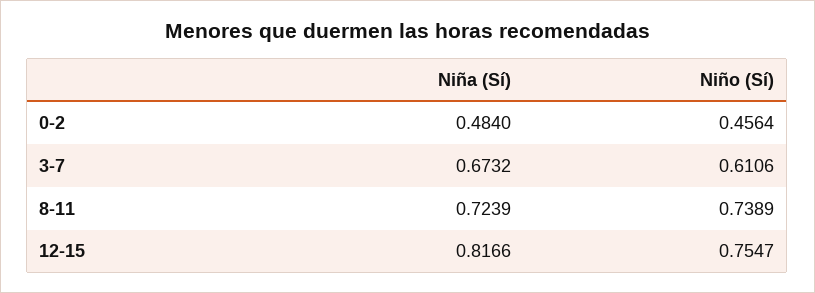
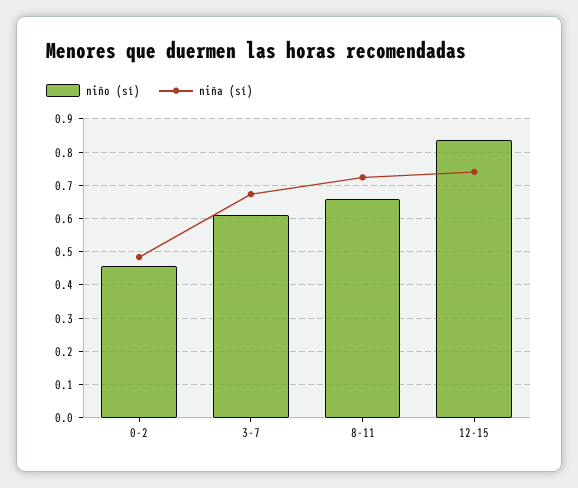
Niño (Sí), 8-11: 0.7389 -> 0.66
Niña (Sí), 12-15: 0.8166 -> 0.74
Niño (Sí), 12-15: 0.7547 -> 0.84

